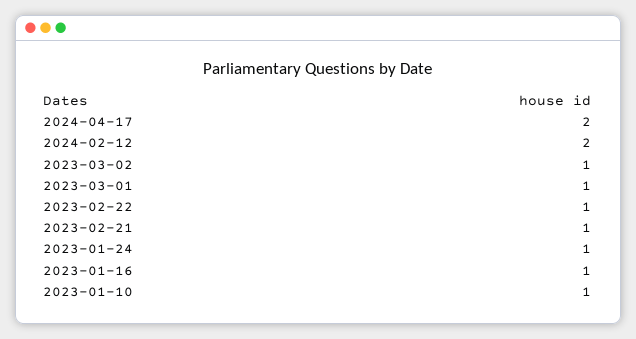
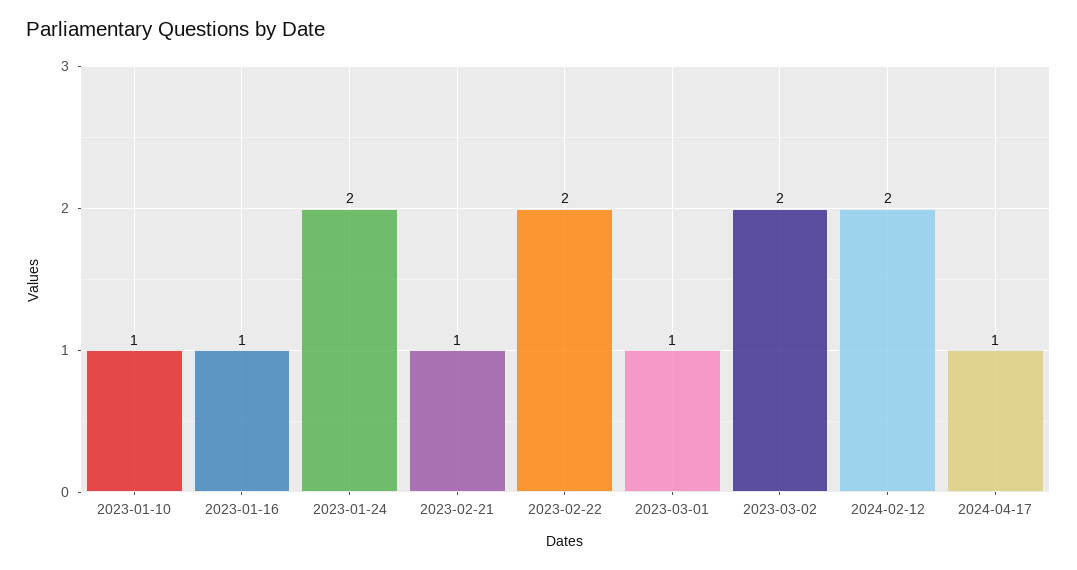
2024-04-17: 2 -> 1
2023-03-02: 1 -> 2
2023-02-22: 1 -> 2
2023-01-24: 1 -> 2

